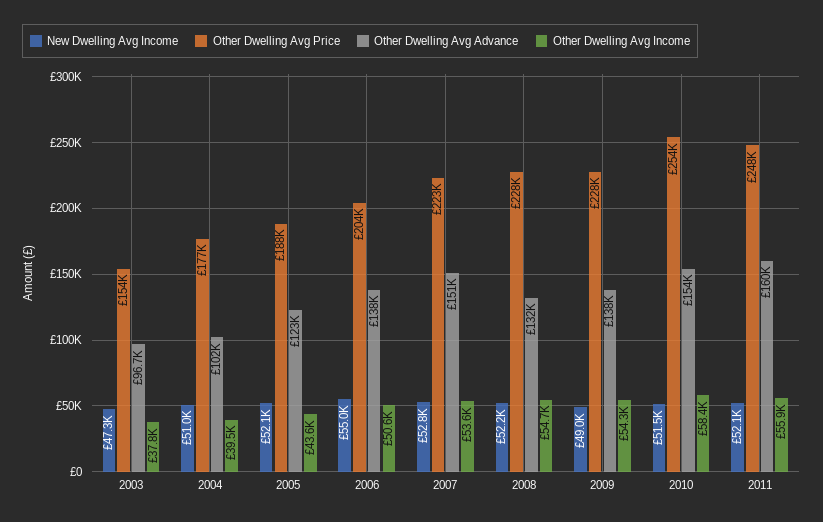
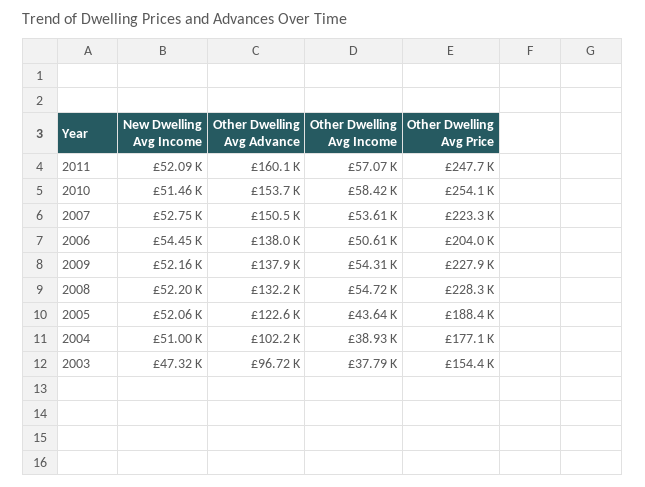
Other Dwelling Avg Income, 2004: 39500 -> 38930
New Dwelling Avg Income, 2006: 55000 -> 54450
New Dwelling Avg Income, 2009: 49000 -> 52160
Other Dwelling Avg Income, 2011: 55900 -> 57070

